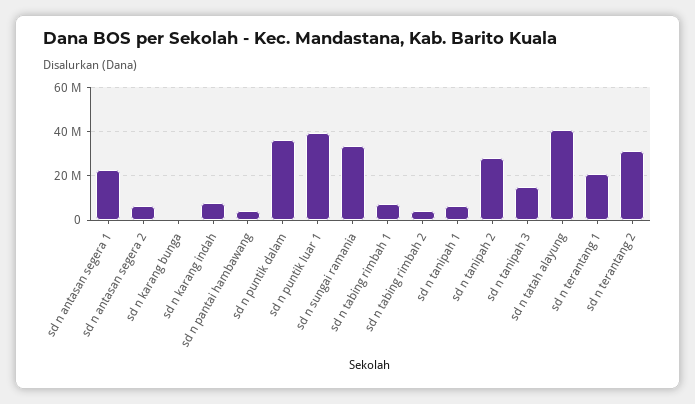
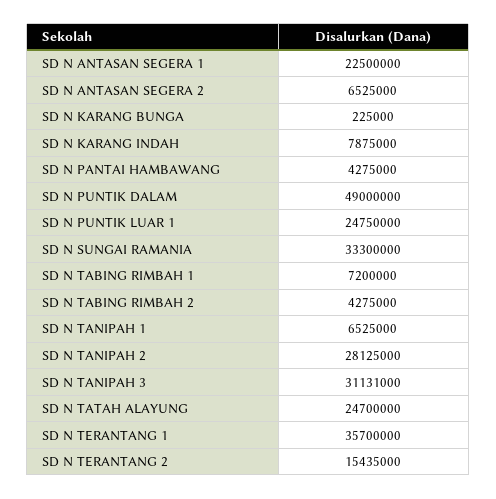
sd n puntik dalam: 35000000 -> 49000000
sd n puntik luar 1: 40000000 -> 24750000
sd n tanipah 3: 15000000 -> 31131000
sd n tatah alayung: 40000000 -> 24700000
sd n terantang 1: 20000000 -> 35700000
sd n terantang 2: 30000000 -> 15435000

